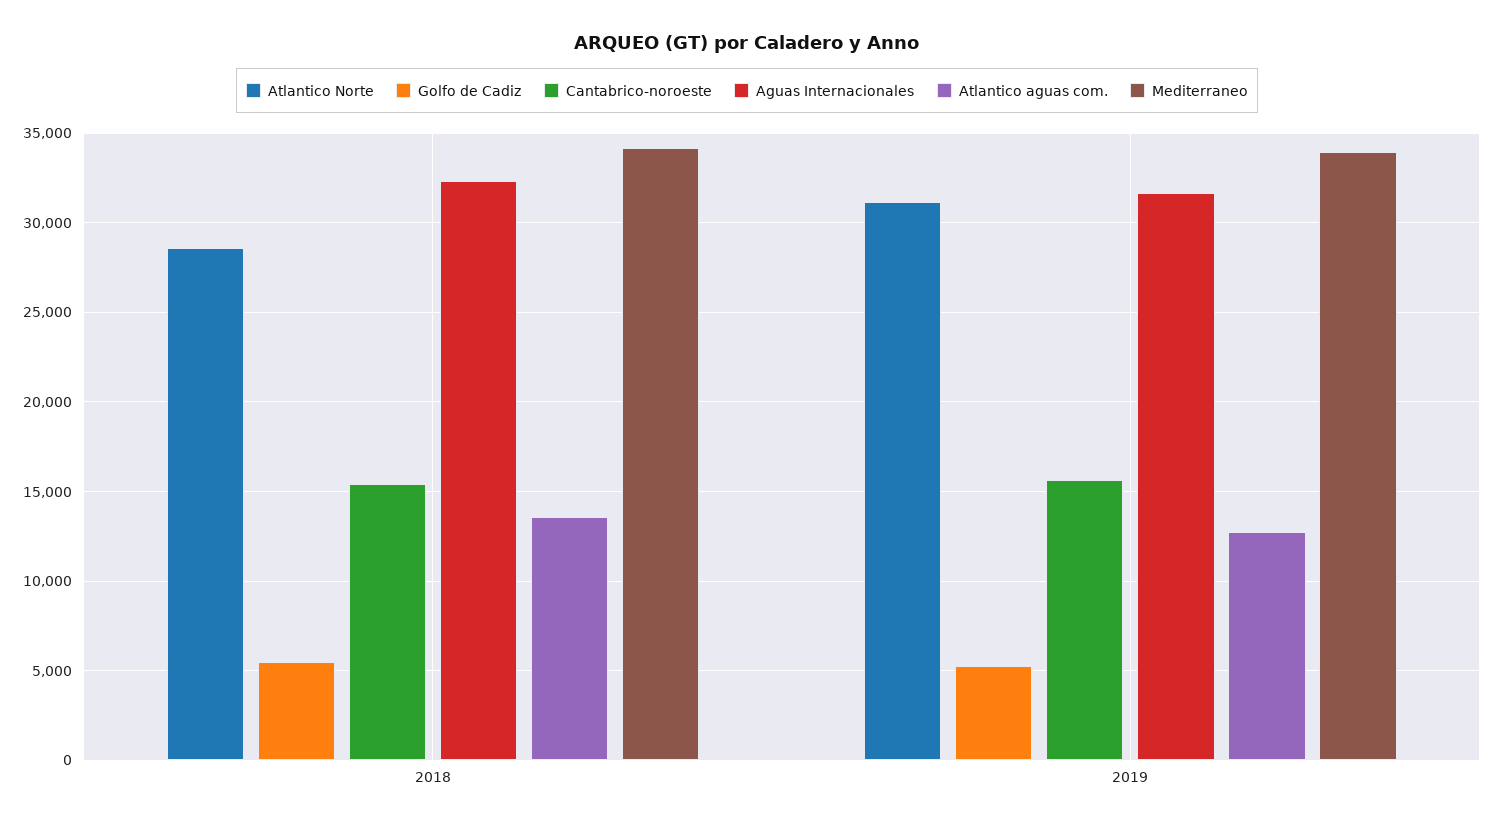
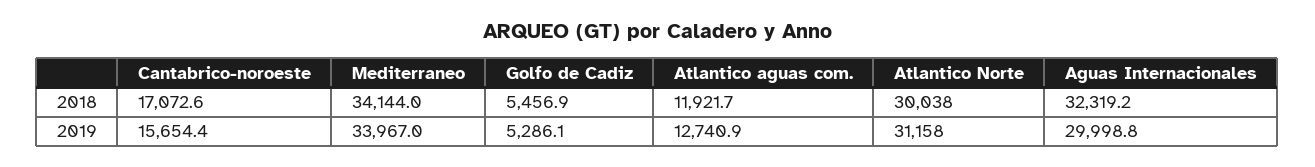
Atlantico Norte, 2018: 28500 -> 30038
Cantabrico-noroeste, 2018: 15500 -> 17072.6
Atlantico aguas com., 2018: 13500 -> 11921.7
Aguas Internacionales, 2019: 31500 -> 29998.8

